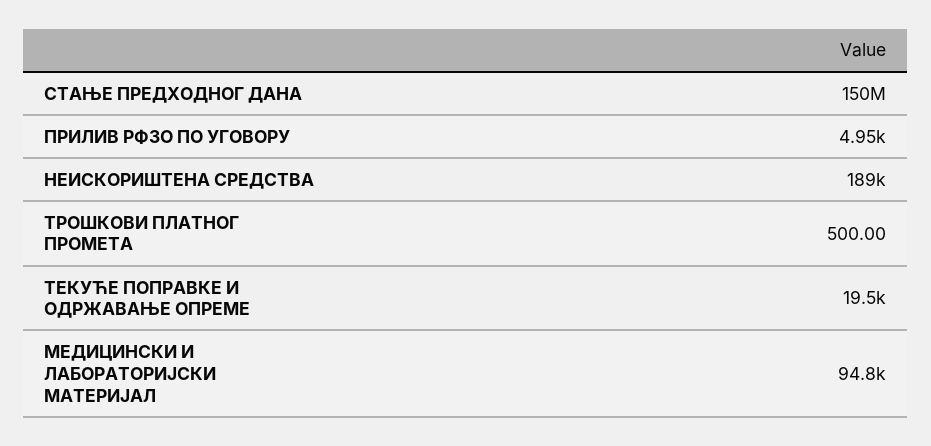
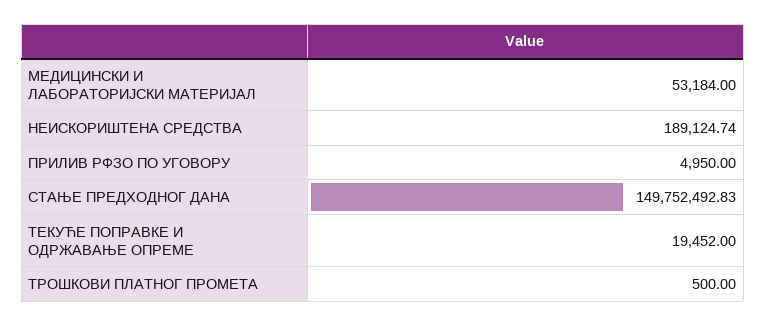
МЕДИЦИНСКИ И ЛАБОРАТОРИЈСКИ МАТЕРИЈАЛ: 94800 -> 53184

